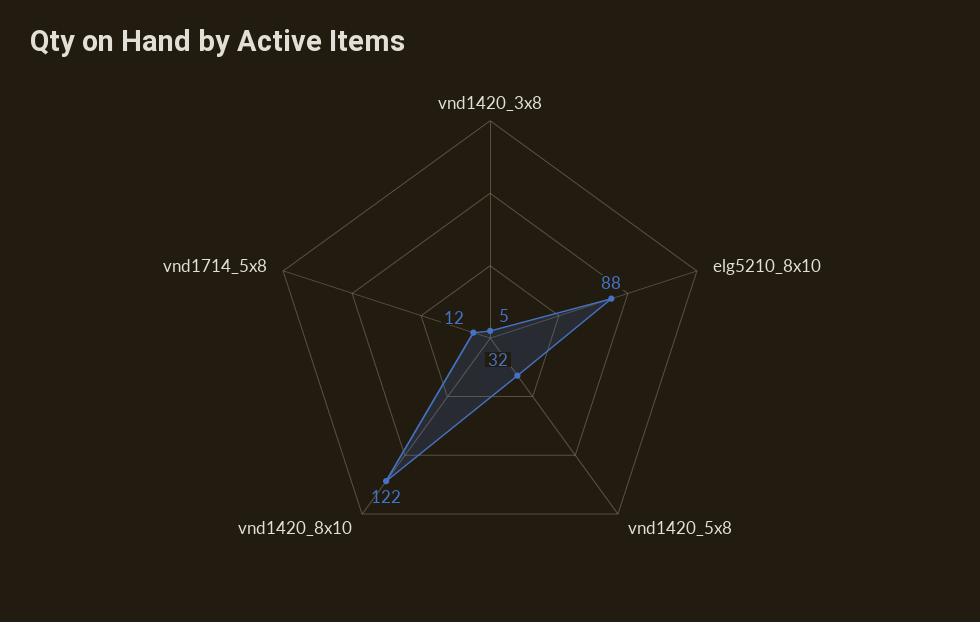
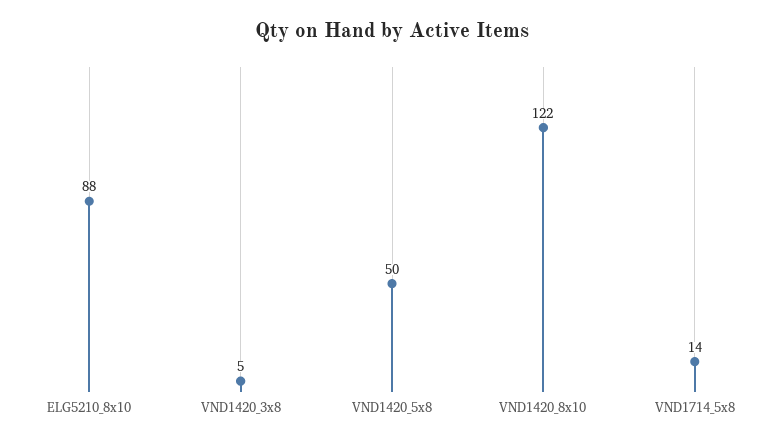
vnd1420_5x8: 32 -> 50
vnd1714_5x8: 12 -> 14

